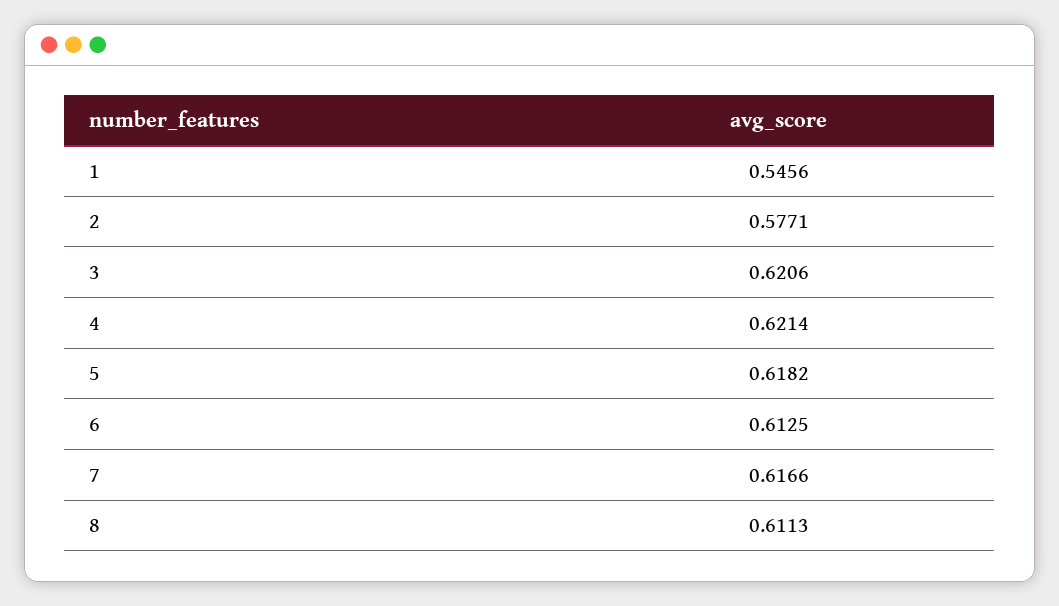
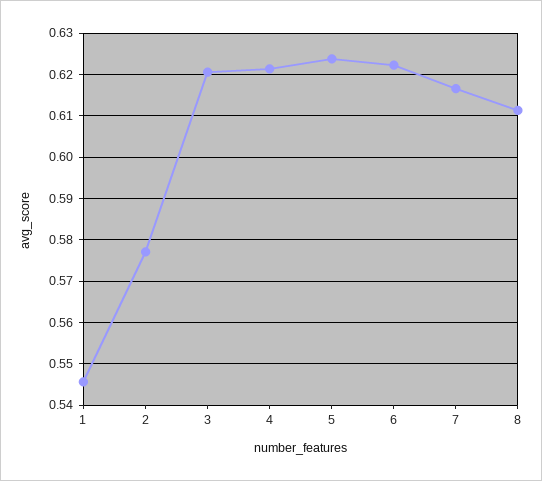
5: 0.6182 -> 0.624
6: 0.6125 -> 0.622

